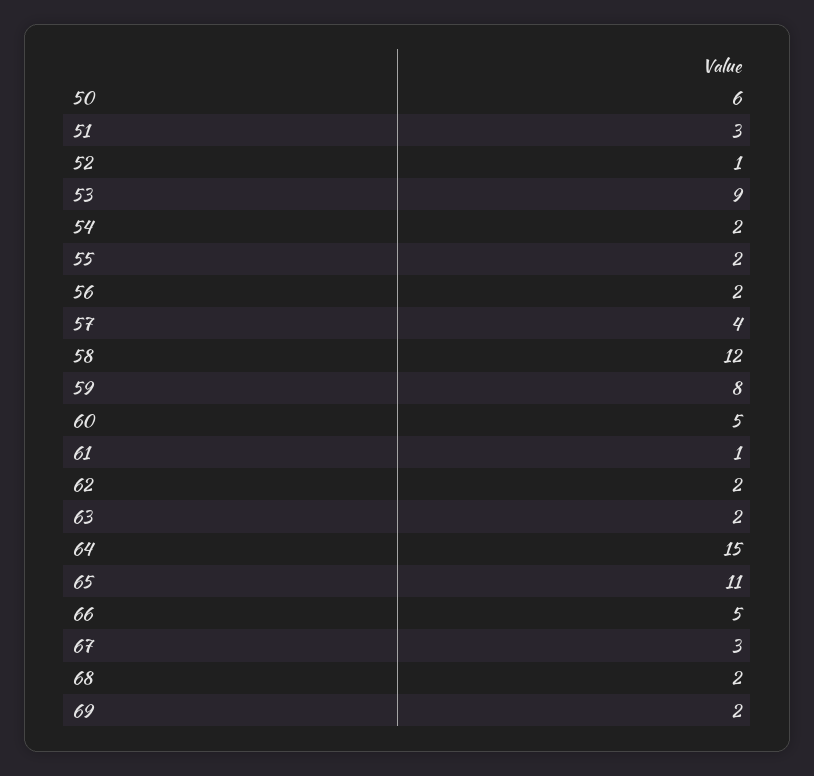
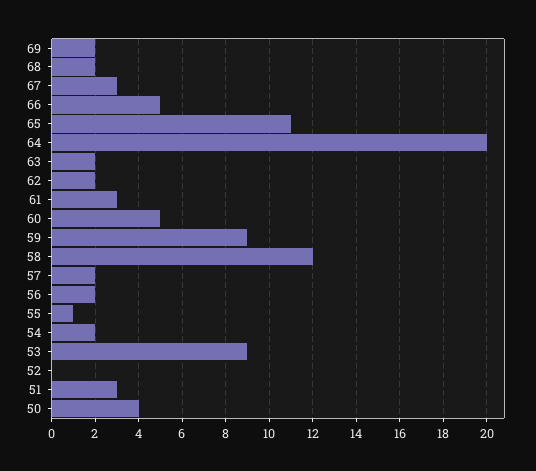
50: 6 -> 4
52: 1 -> 0
55: 2 -> 1
57: 4 -> 2
59: 8 -> 9
61: 1 -> 3
64: 15 -> 20

